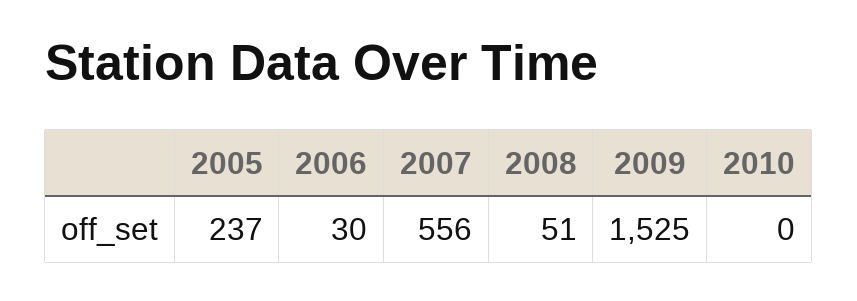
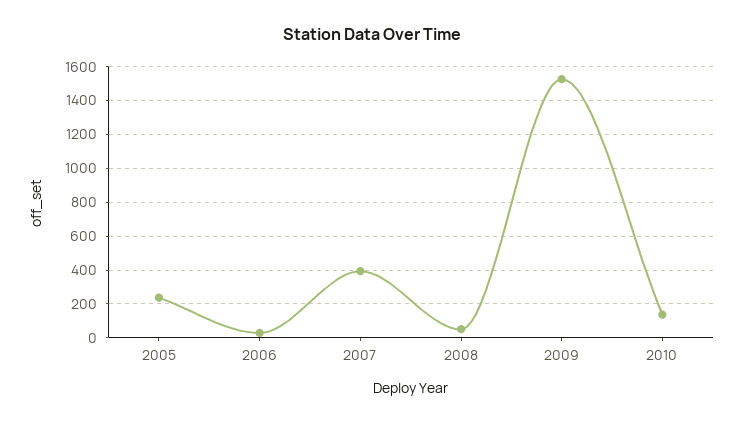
2007: 556 -> 400
2010: 0 -> 150

